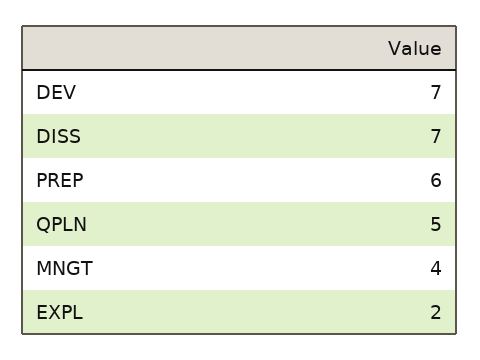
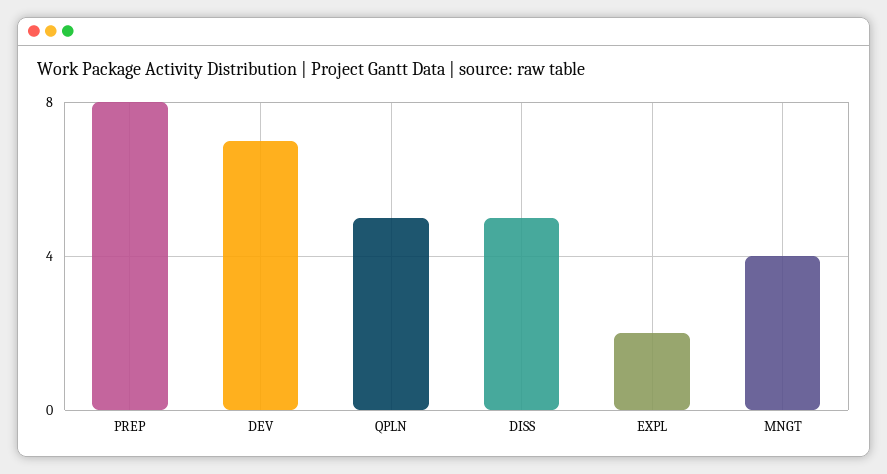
DISS: 7 -> 5
PREP: 6 -> 8

